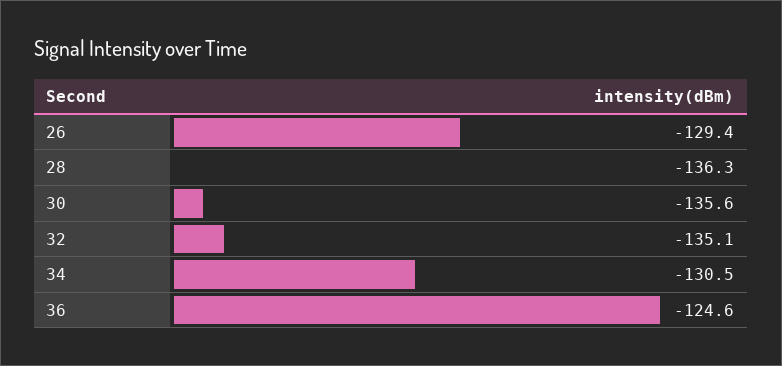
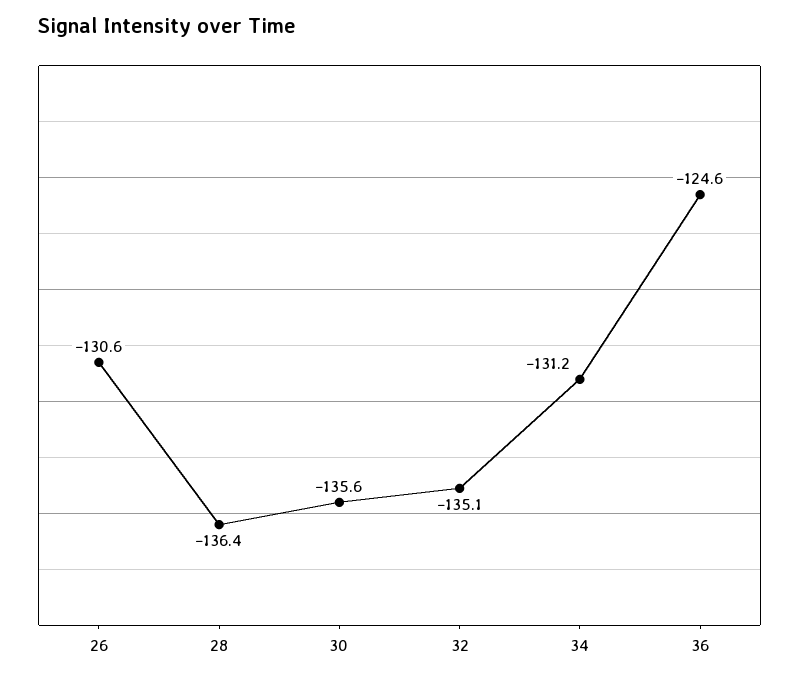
26: -129.4 -> -130.6
28: -136.3 -> -136.4
34: -130.5 -> -131.2

